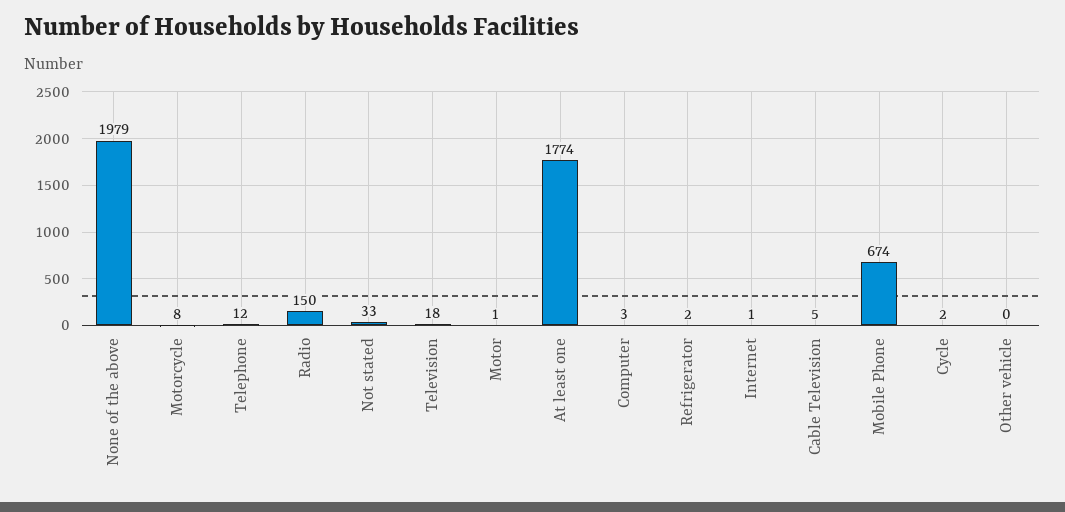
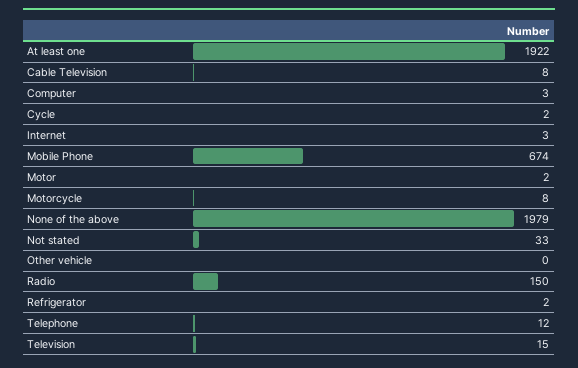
Television: 18 -> 15
Motor: 1 -> 2
At least one: 1774 -> 1922
Internet: 1 -> 3
Cable Television: 5 -> 8

